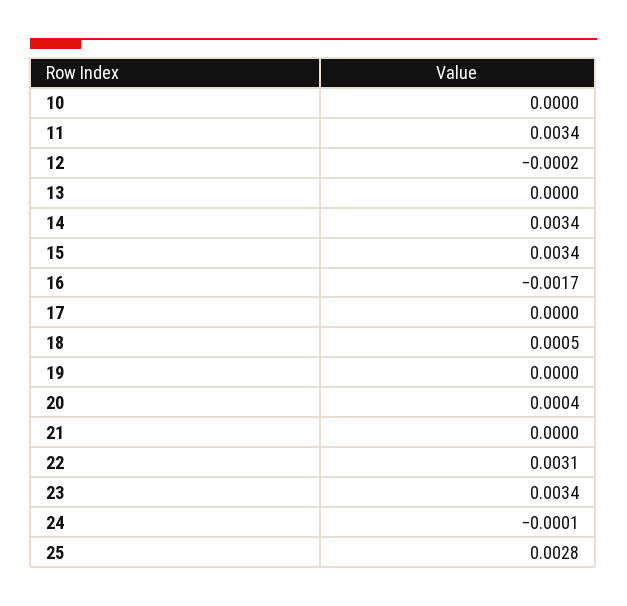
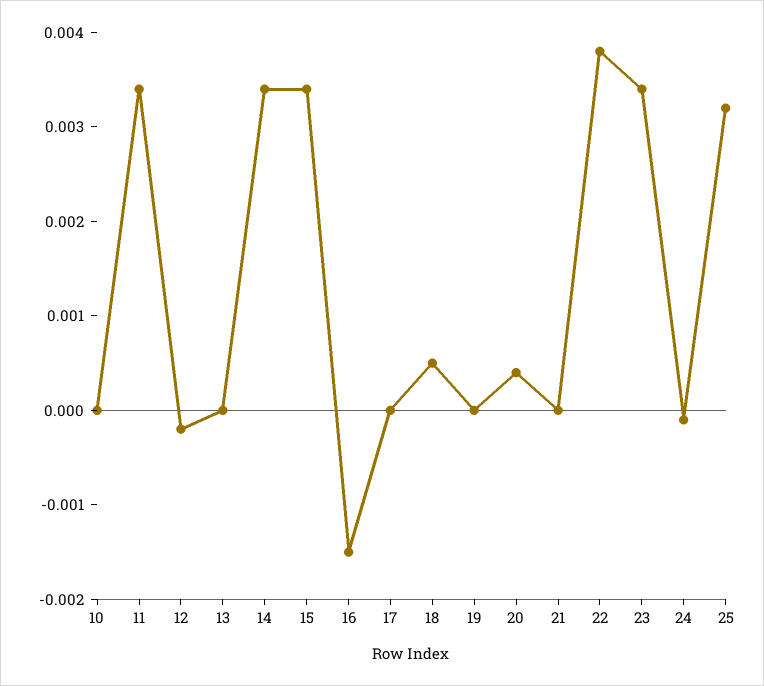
16: -0.0017 -> -0.0015
22: 0.0031 -> 0.0038
25: 0.0028 -> 0.0032

